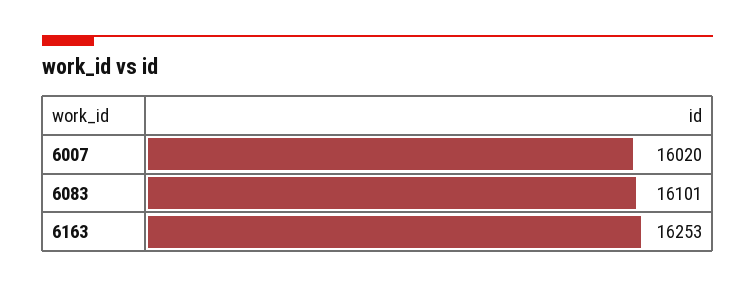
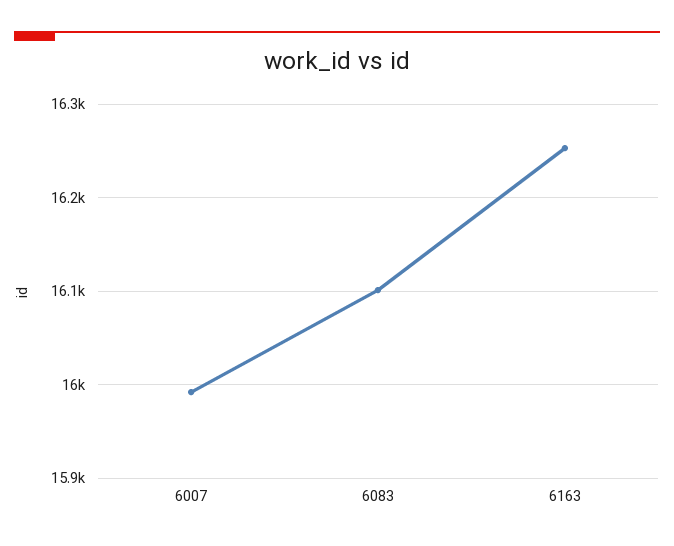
6007: 16020 -> 15990

